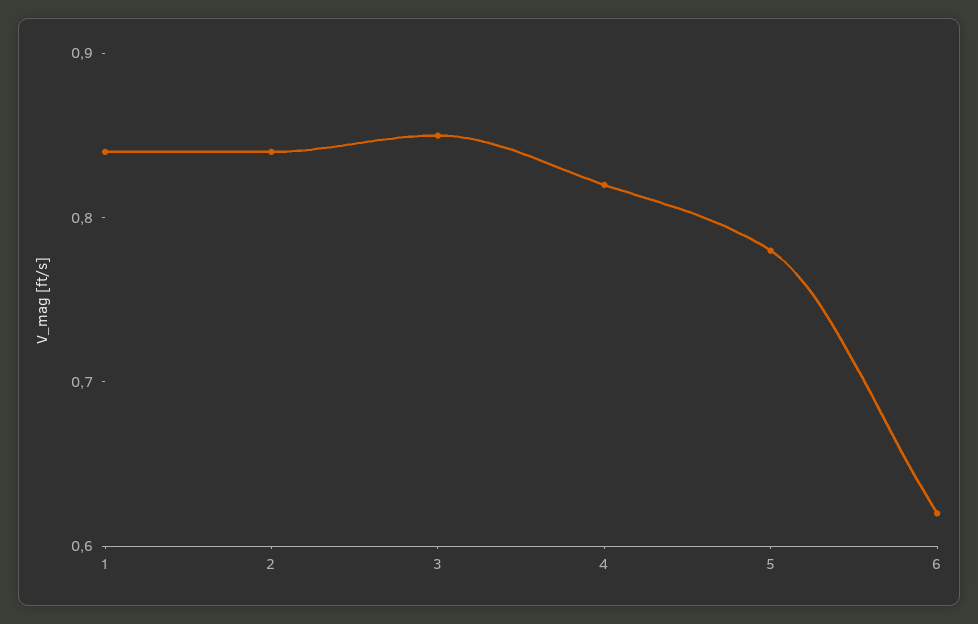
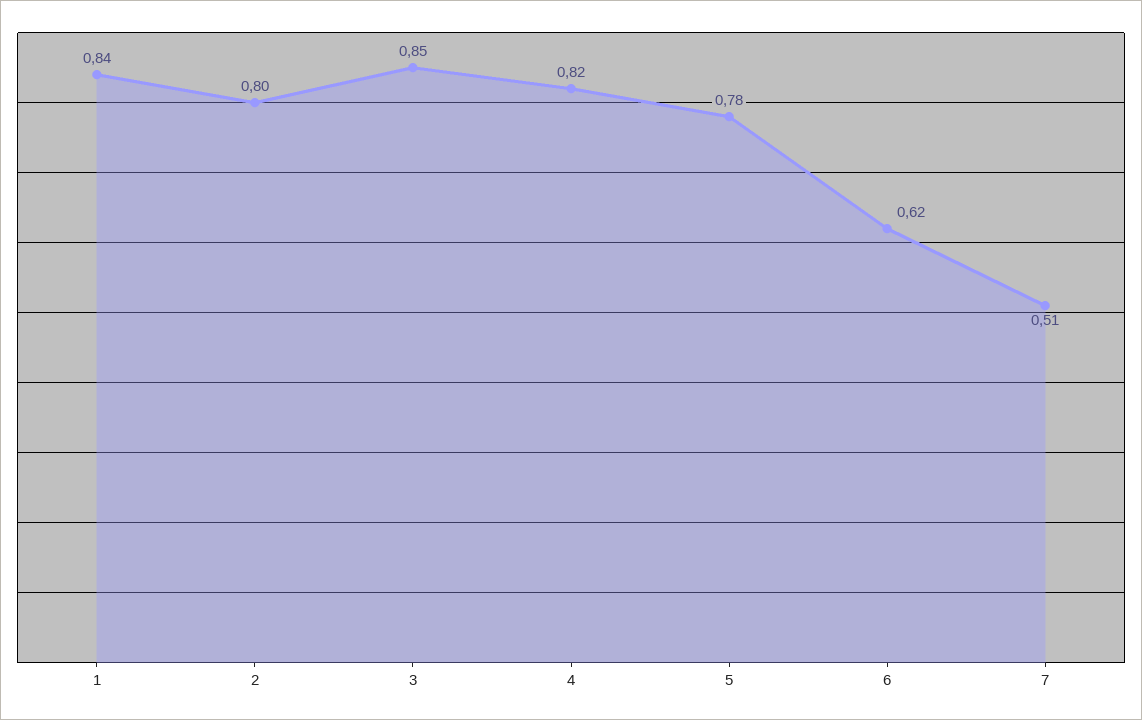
2: 0.84 -> 0.8
7: none -> 0.51

